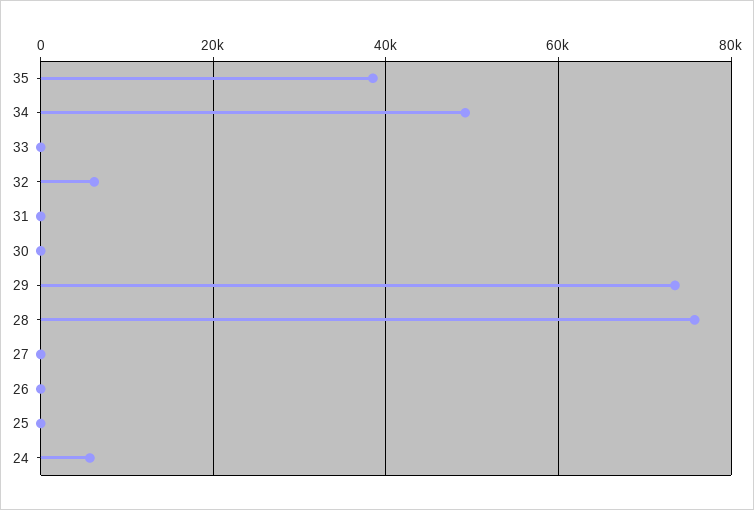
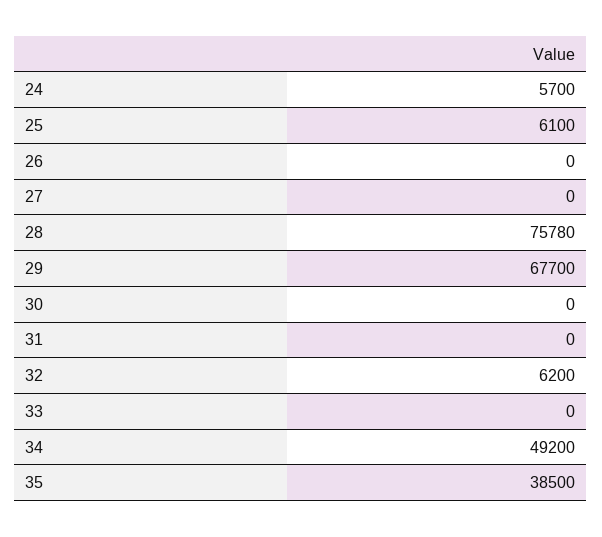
29: 74000 -> 67700
25: 0 -> 6100

